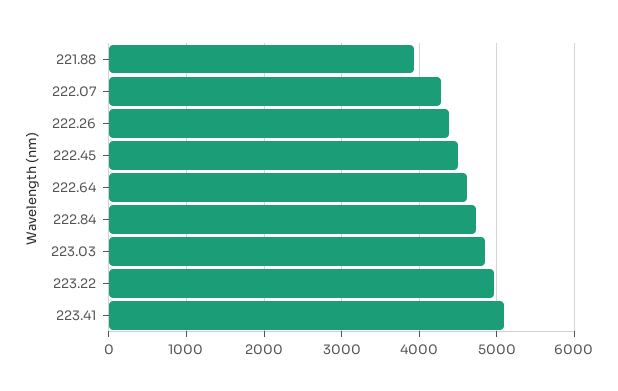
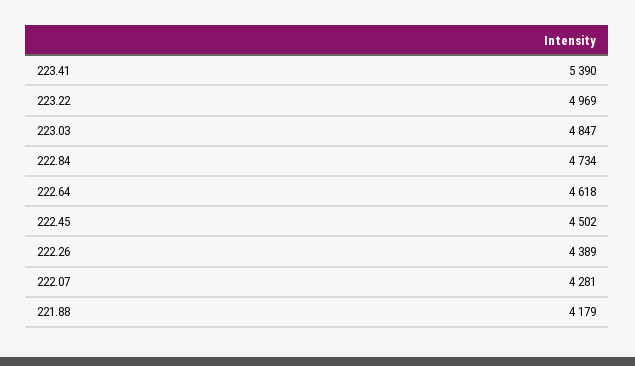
221.88: 3900 -> 4179
223.41: 5100 -> 5390

